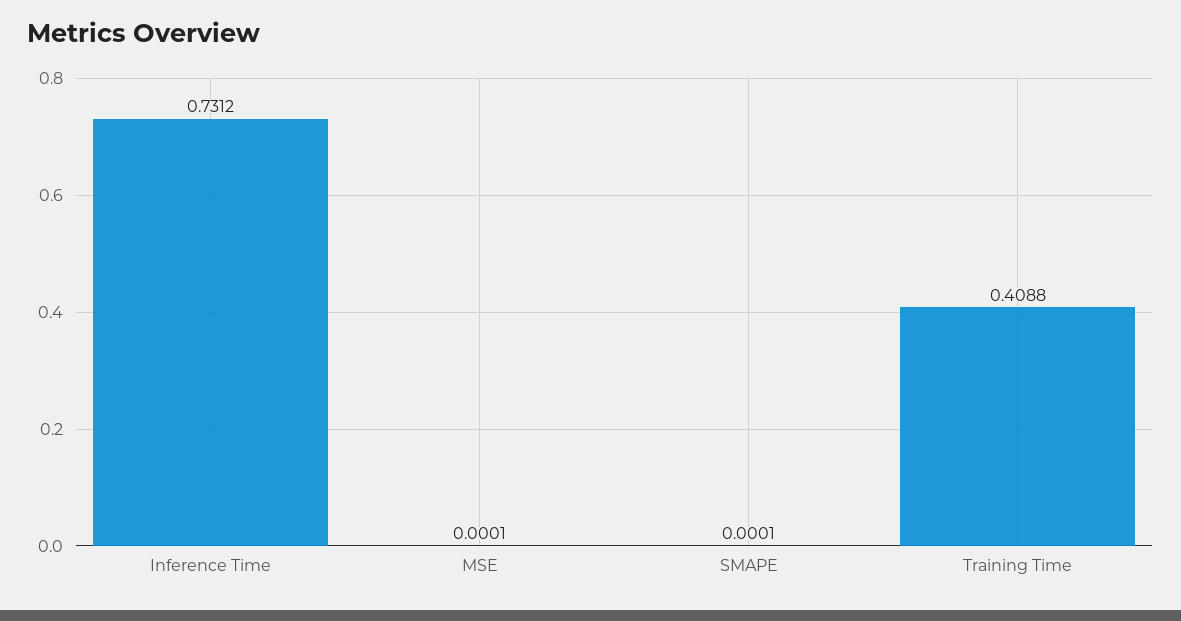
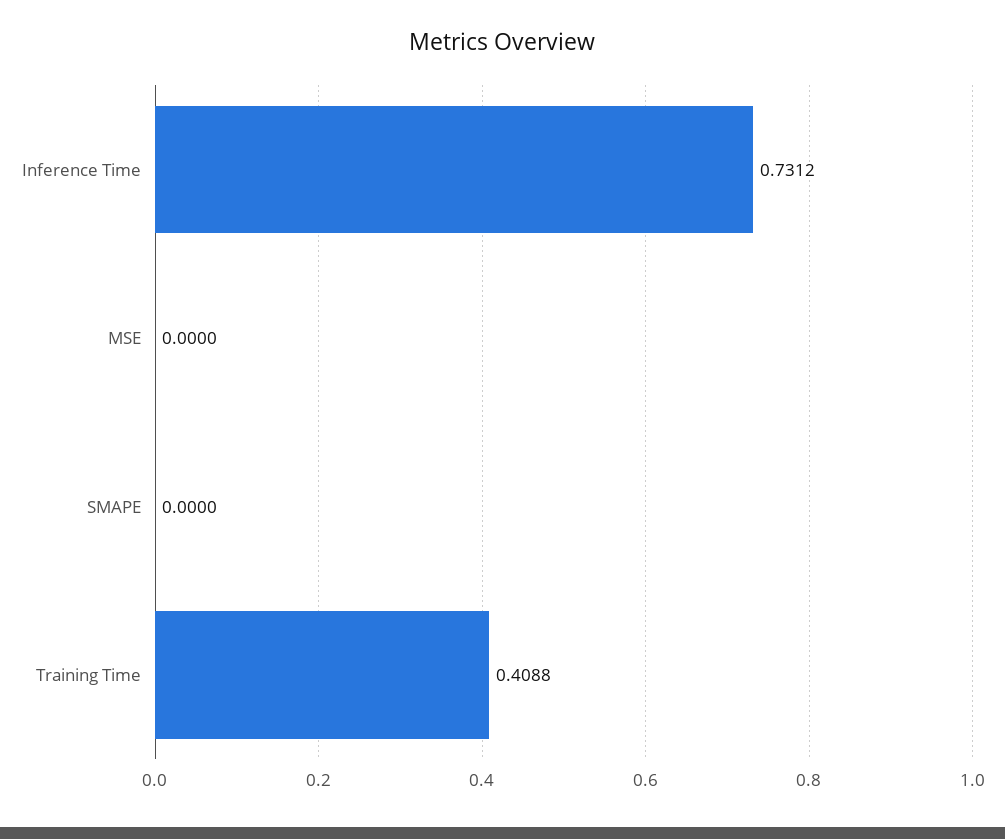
MSE: 0.0001 -> 0
SMAPE: 0.0001 -> 0

